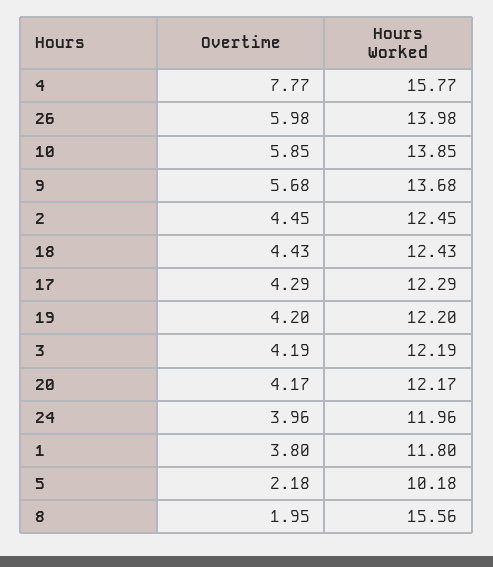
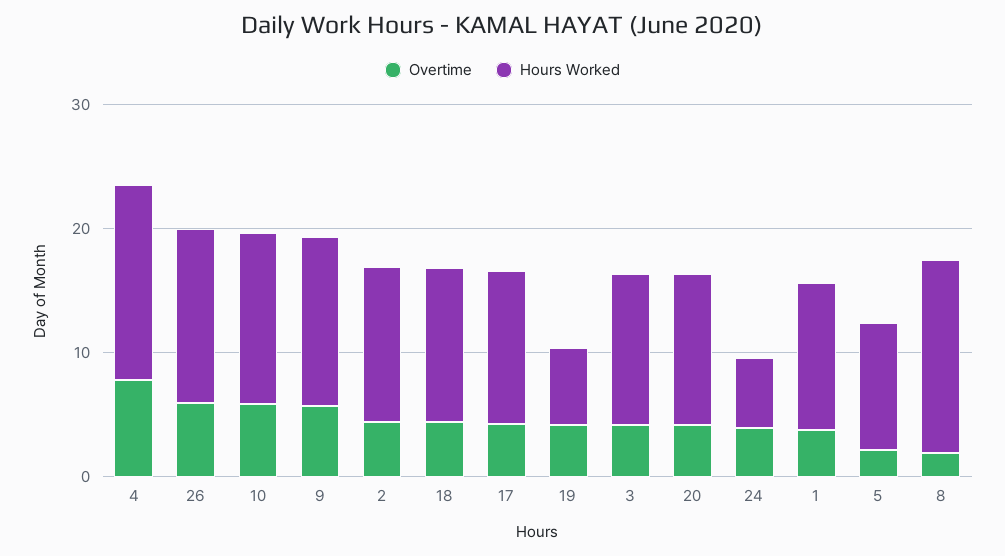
Hours Worked, 19: 12.2 -> 6
Hours Worked, 24: 11.96 -> 6

